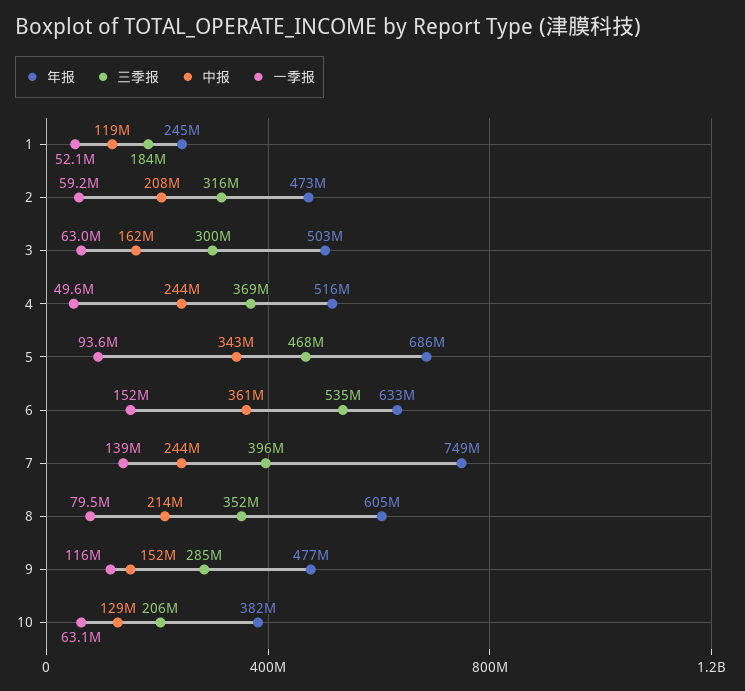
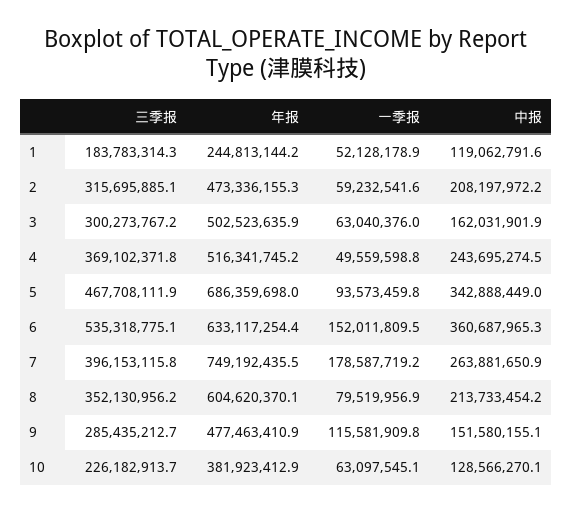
中报, 7: 244000000 -> 263881650.9
一季报, 7: 139000000 -> 178587719.2
三季报, 10: 206000000 -> 226182913.7

